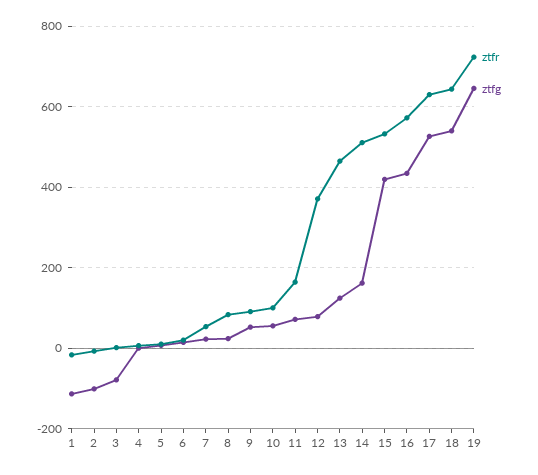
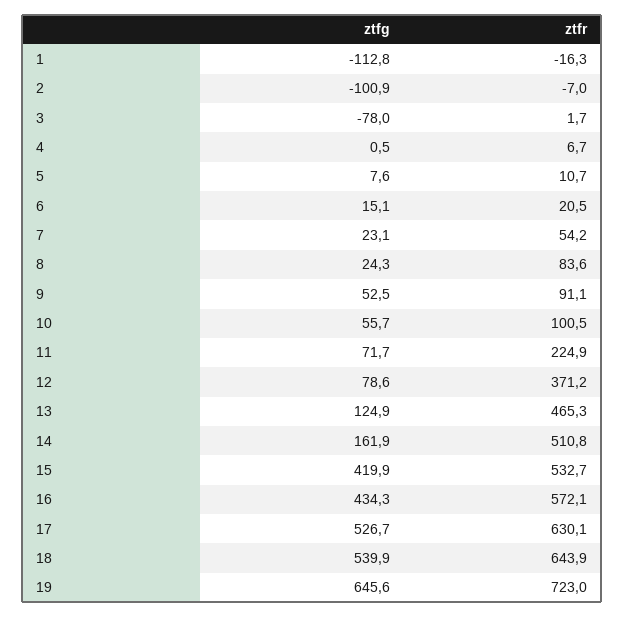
ztfr, 11: 160 -> 224.9

